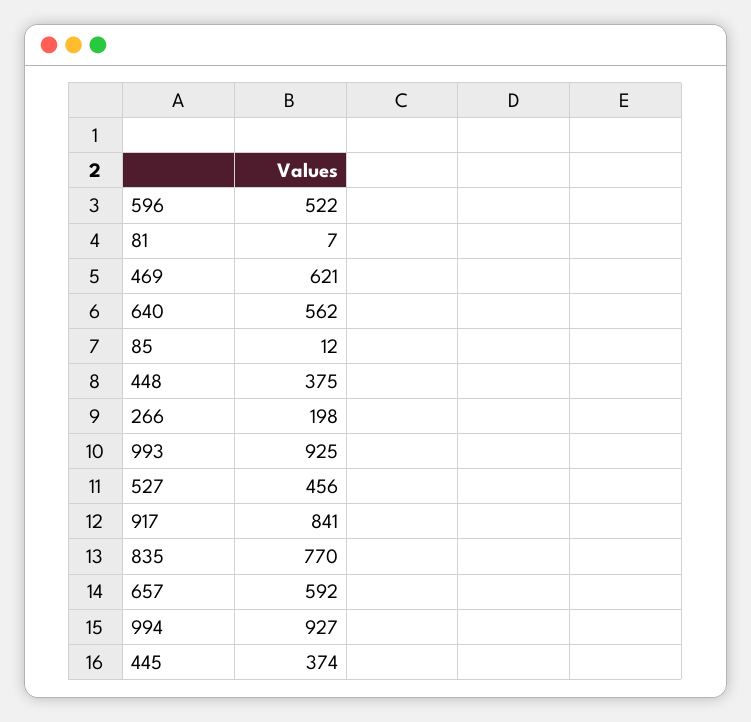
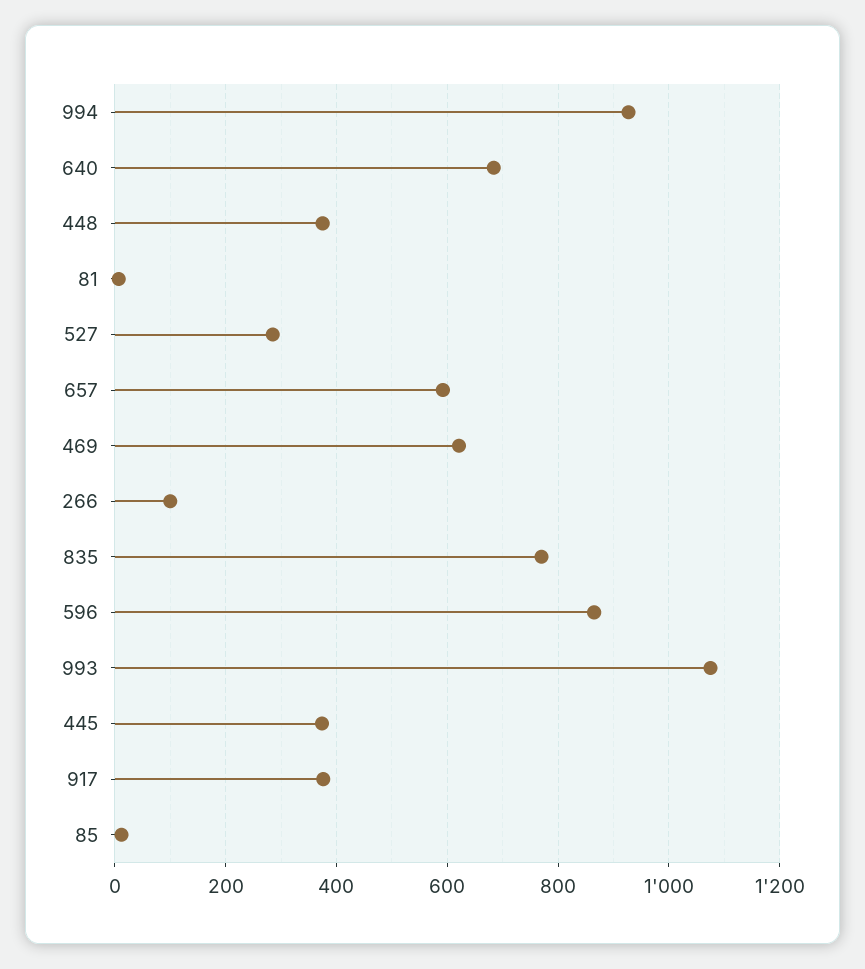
596: 522 -> 860
640: 562 -> 680
266: 198 -> 100
993: 925 -> 1080
527: 456 -> 280
917: 841 -> 380

